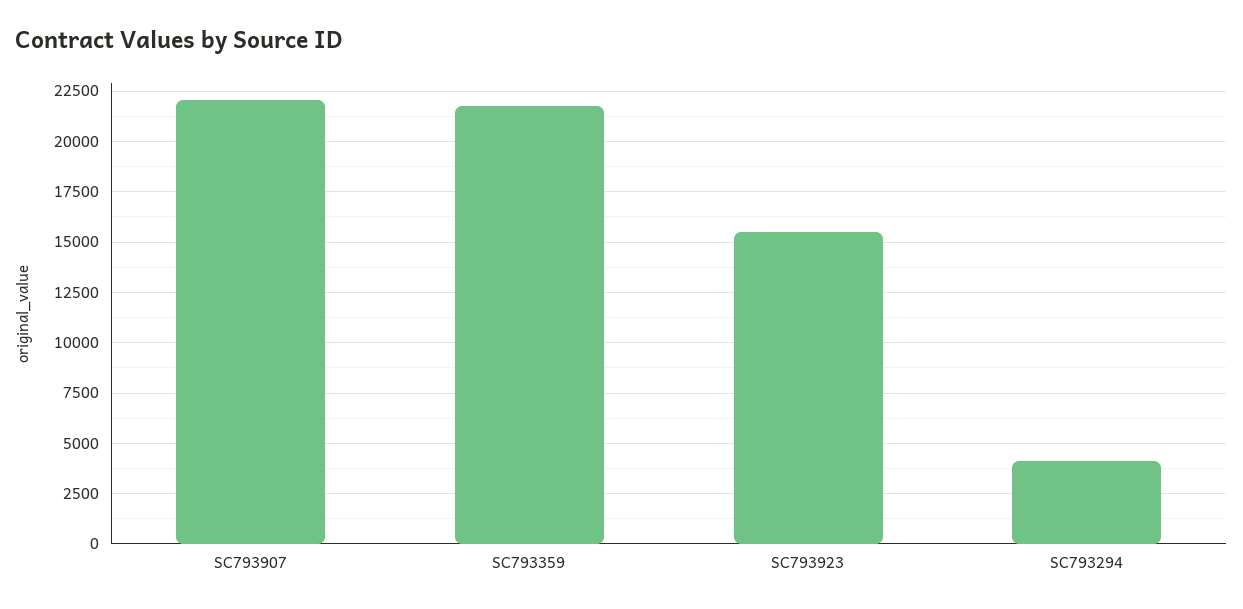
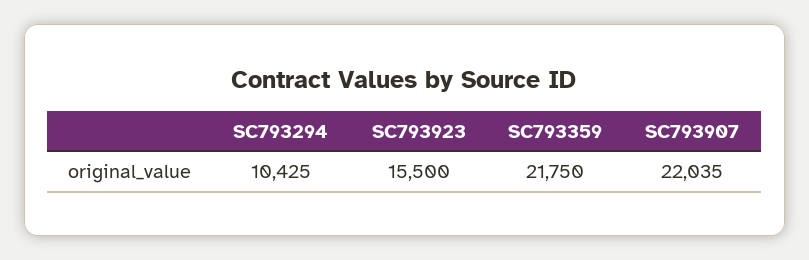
SC793294: 4000 -> 10425

